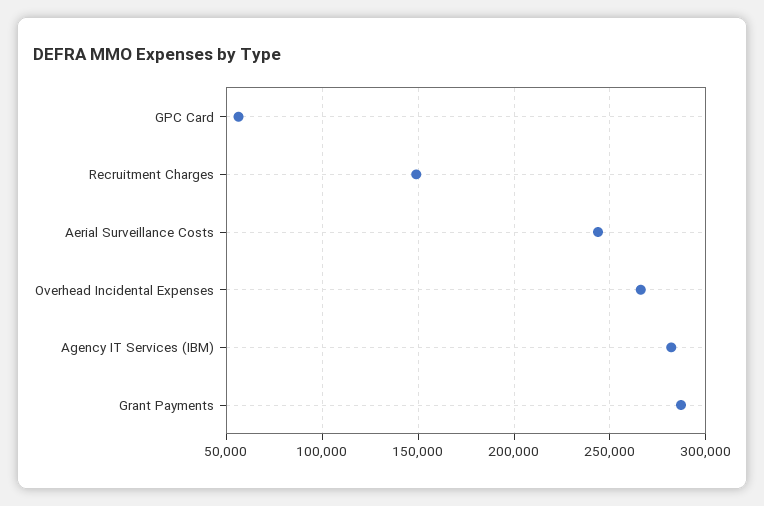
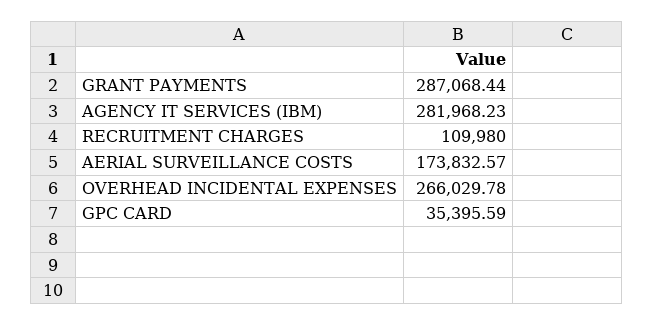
GPC Card: 55000 -> 35395.59
Recruitment Charges: 150000 -> 109980
Aerial Surveillance Costs: 245000 -> 173832.57

